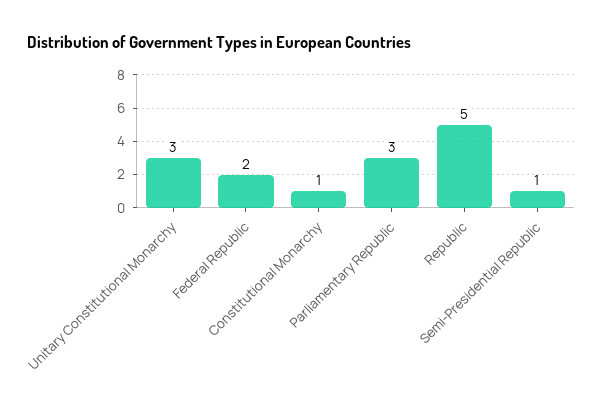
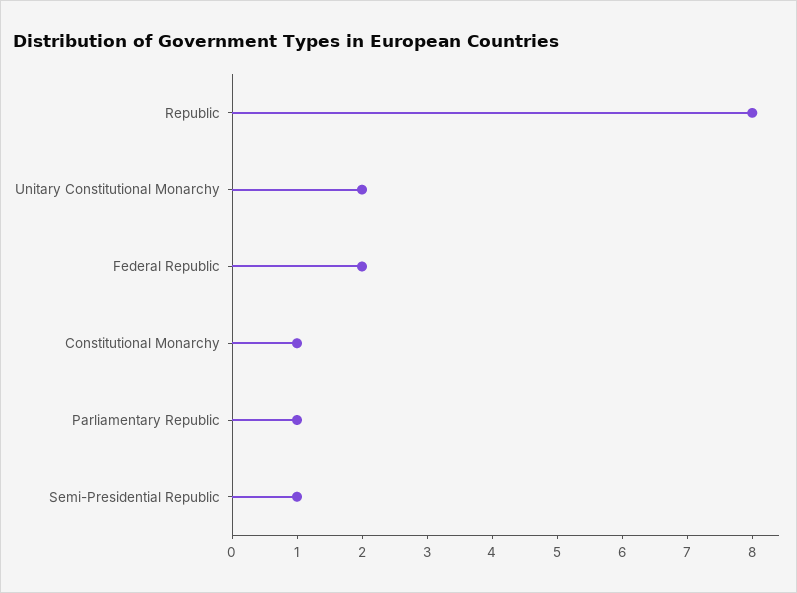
Unitary Constitutional Monarchy: 3 -> 2
Parliamentary Republic: 3 -> 1
Republic: 5 -> 8

